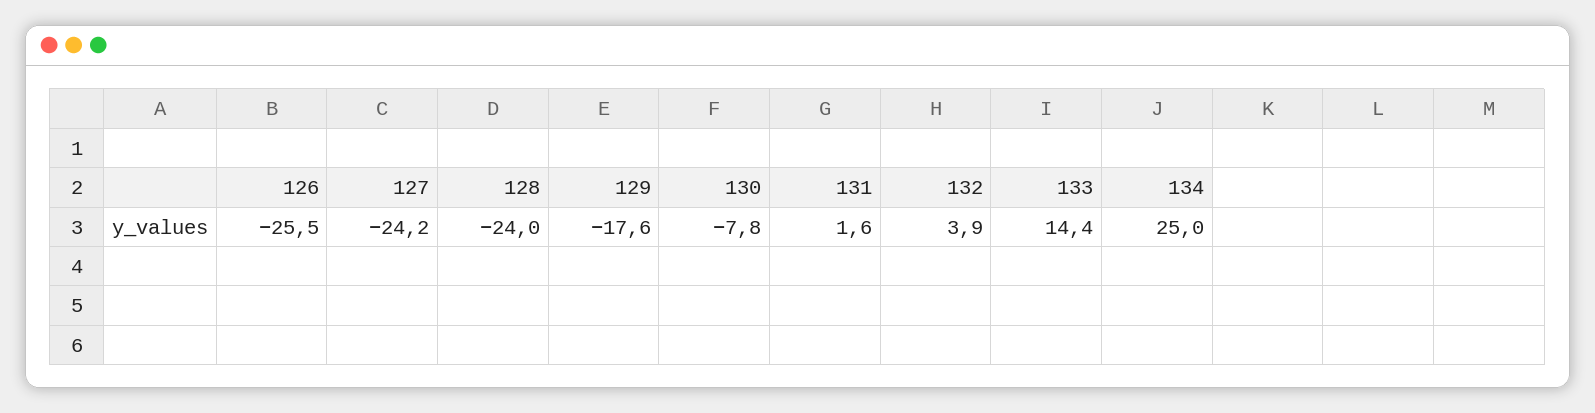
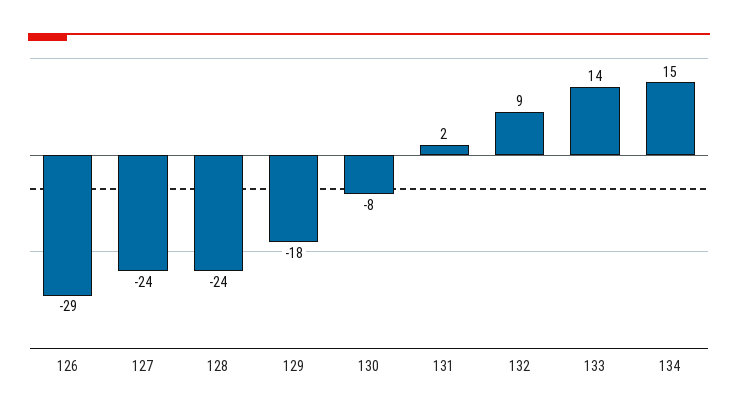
126: -25.5 -> -29
132: 3.9 -> 9
134: 25 -> 15

